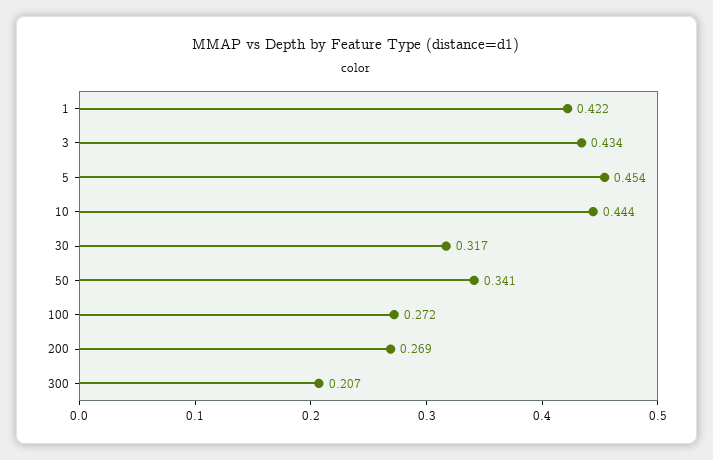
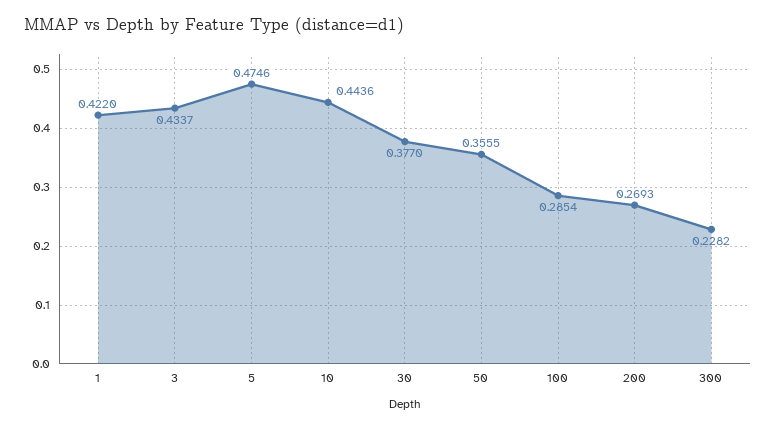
5: 0.454 -> 0.4746
30: 0.317 -> 0.377
50: 0.341 -> 0.3555
100: 0.272 -> 0.2854
300: 0.207 -> 0.2282

